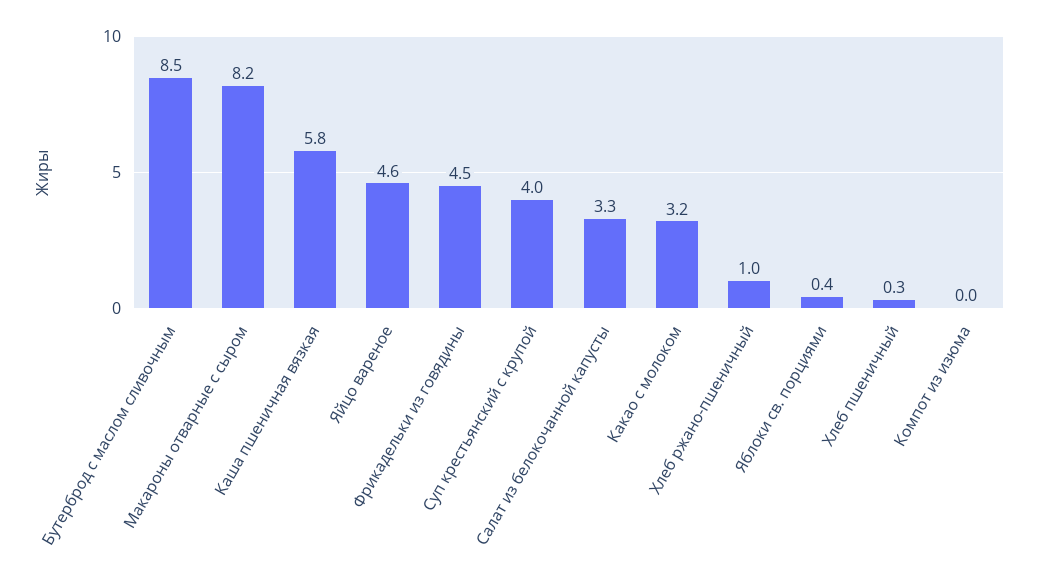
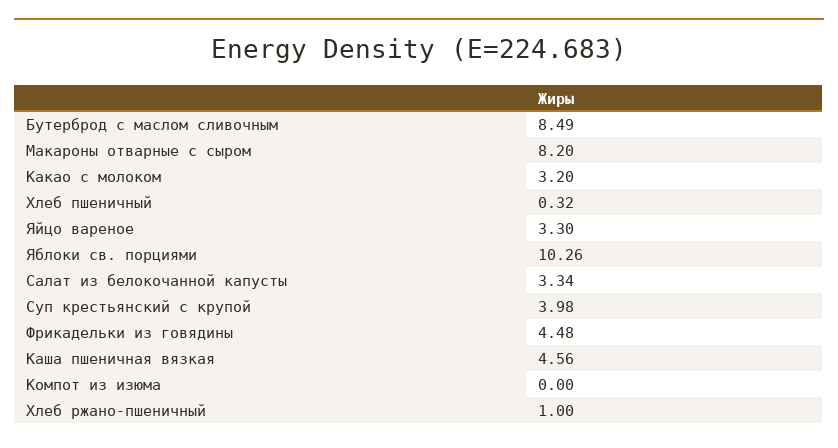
Каша пшеничная вязкая: 5.8 -> 4.56
Яйцо вареное: 4.6 -> 3.3
Яблоки св. порциями: 0.4 -> 10.26

